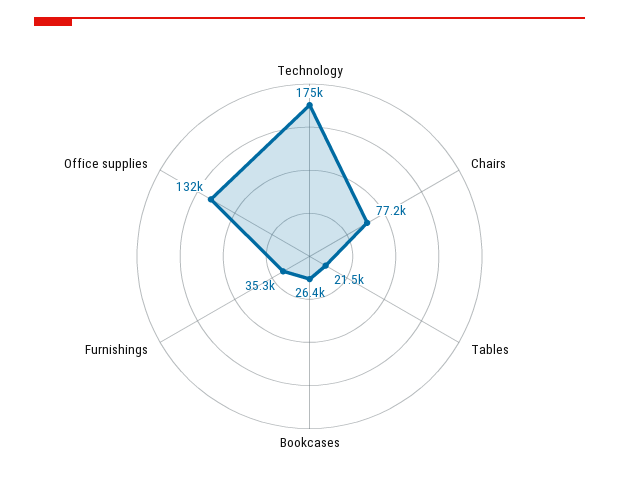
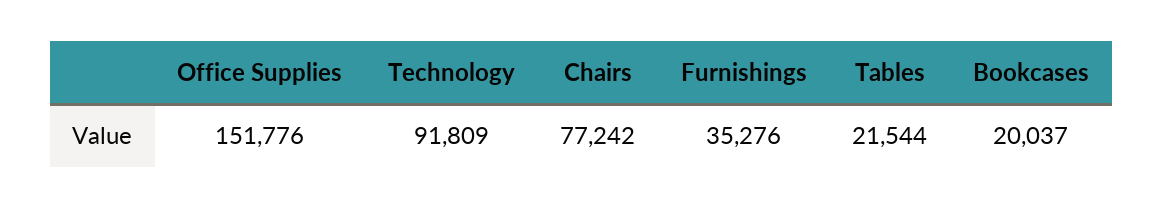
Technology: 175000 -> 91809
Bookcases: 26400 -> 20037
Office supplies: 132000 -> 151776

